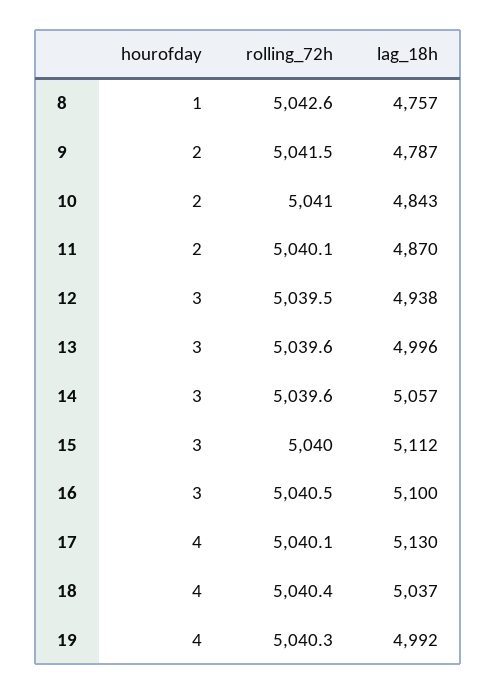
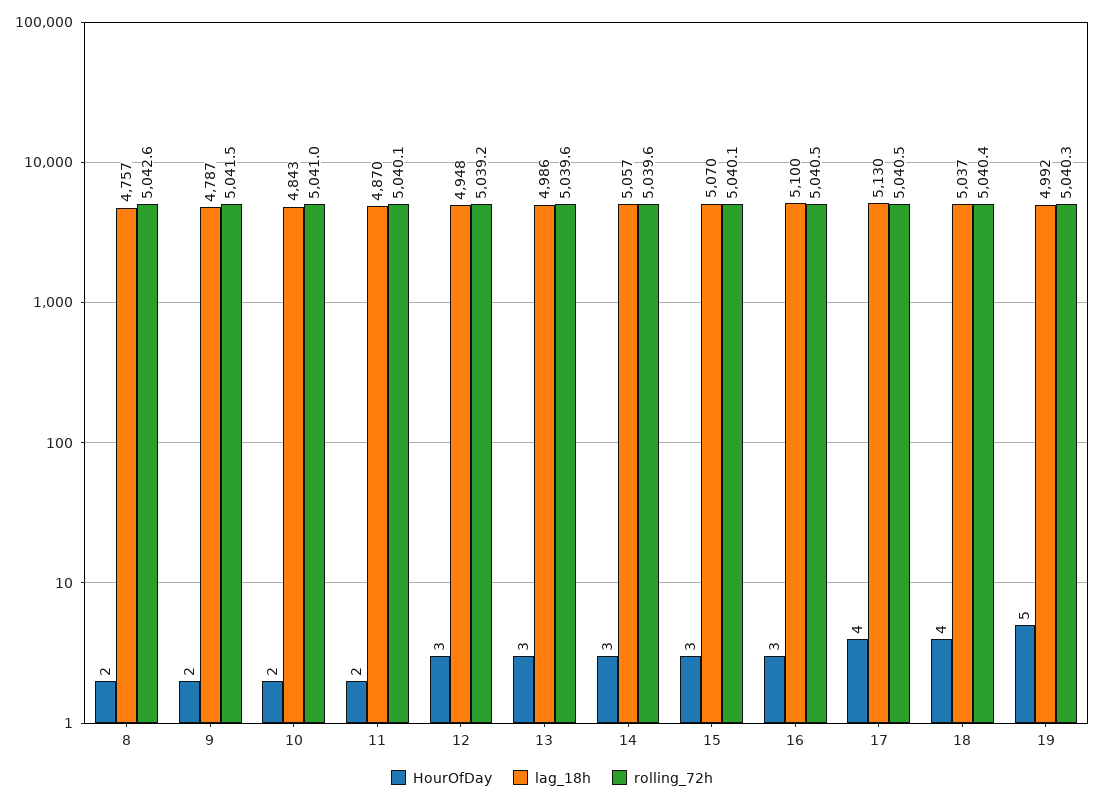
hourofday, 8: 1 -> 2
rolling_72h, 12: 5039.5 -> 5039.2
lag_18h, 12: 4938 -> 4948
lag_18h, 13: 4996 -> 4986
rolling_72h, 15: 5040 -> 5040.1
lag_18h, 15: 5112 -> 5070
rolling_72h, 17: 5040.1 -> 5040.5
hourofday, 19: 4 -> 5

